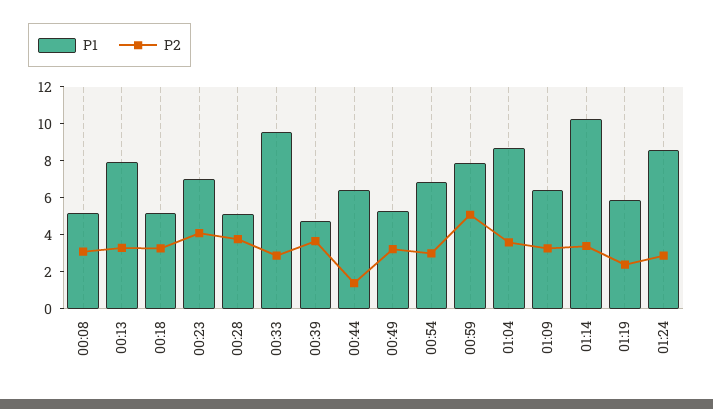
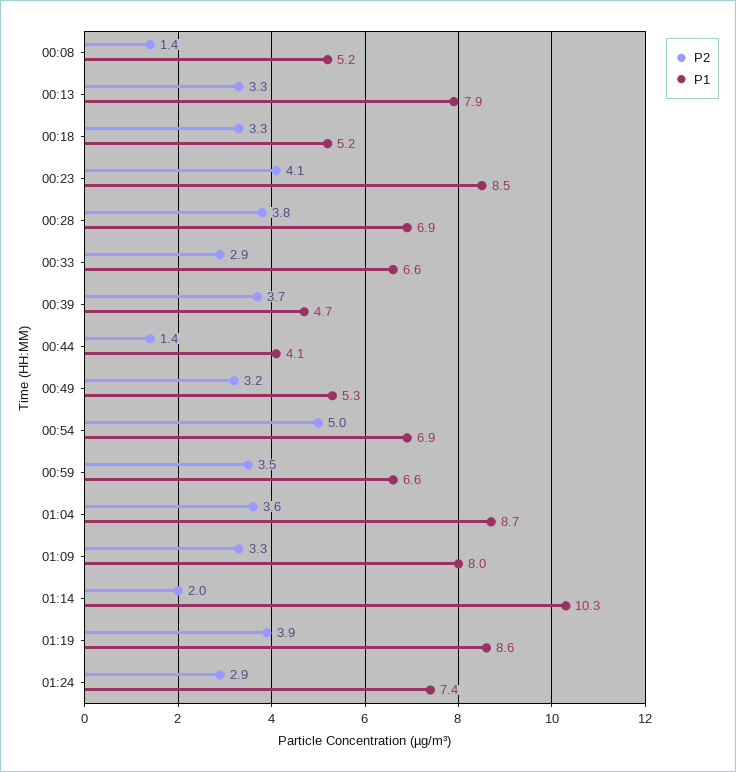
P2, 00:08: 3 -> 1.4
P1, 00:23: 7 -> 8.5
P1, 00:28: 5 -> 6.9
P1, 00:33: 9.5 -> 6.6
P1, 00:44: 6.5 -> 4.1
P2, 00:54: 3 -> 5
P1, 00:59: 8 -> 6.6
P2, 00:59: 5 -> 3.5
P1, 01:09: 6.5 -> 8
P2, 01:14: 3.5 -> 2
P1, 01:19: 6 -> 8.6
P2, 01:19: 2.5 -> 3.9
P1, 01:24: 8.5 -> 7.4

